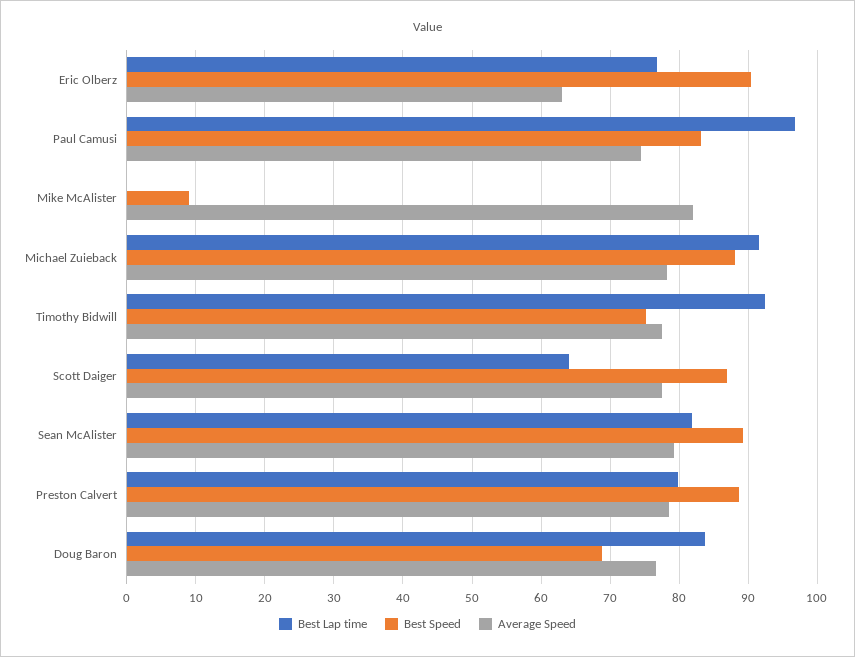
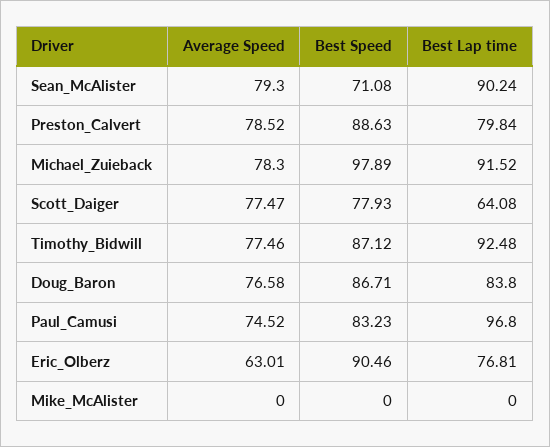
Best Speed, Mike McAlister: 9 -> 0
Average Speed, Mike McAlister: 82 -> 0
Best Speed, Michael Zuieback: 88 -> 97.89
Best Speed, Timothy Bidwill: 75 -> 87.12
Best Speed, Scott Daiger: 87 -> 77.93
Best Lap time, Sean McAlister: 82 -> 90.24
Best Speed, Sean McAlister: 89 -> 71.08
Best Speed, Doug Baron: 69 -> 86.71

